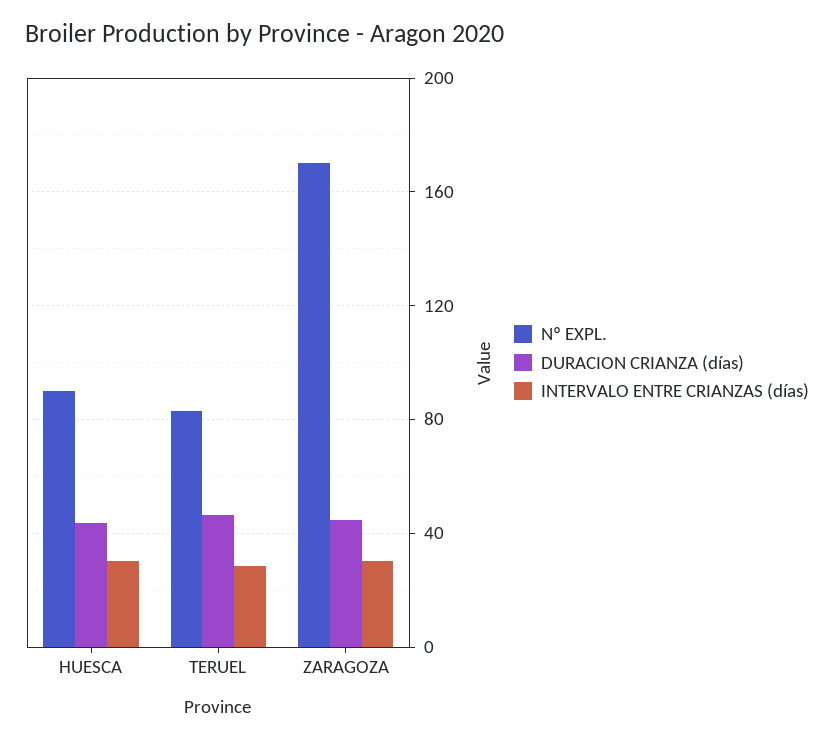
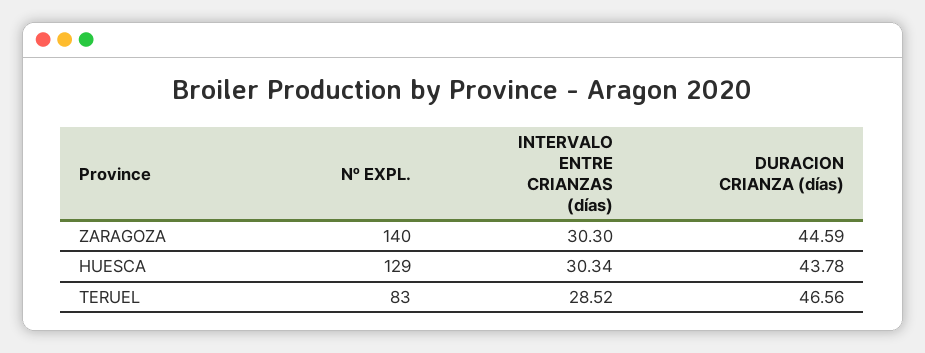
Nº EXPL., HUESCA: 90 -> 129
Nº EXPL., ZARAGOZA: 170 -> 140

